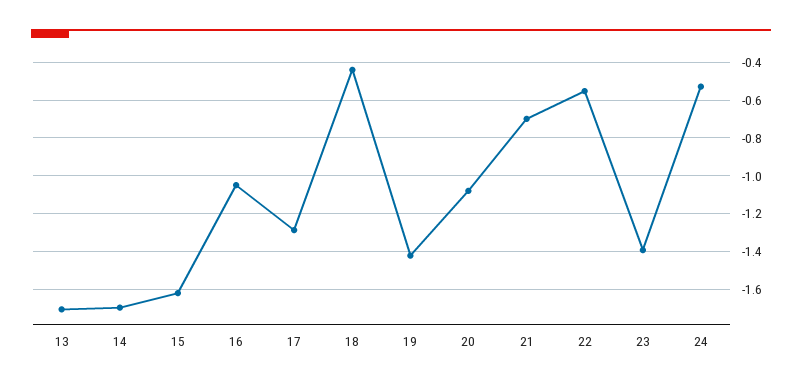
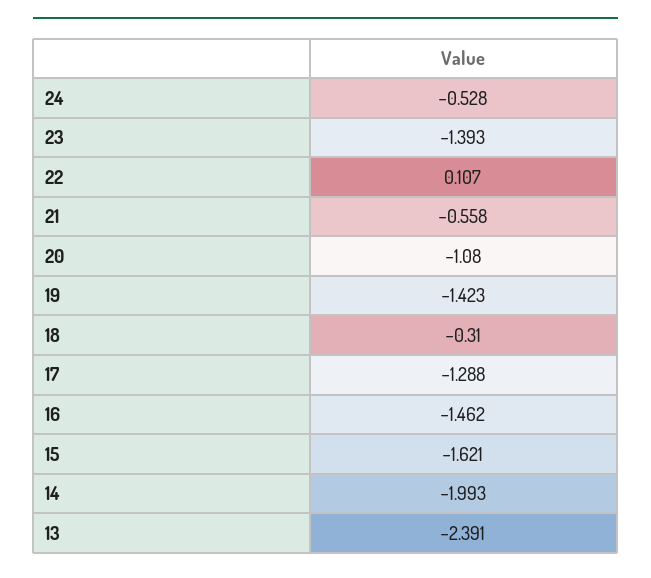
13: -1.7 -> -2.391
14: -1.7 -> -1.993
16: -1.05 -> -1.462
18: -0.45 -> -0.31
21: -0.7 -> -0.558
22: -0.55 -> 0.107

